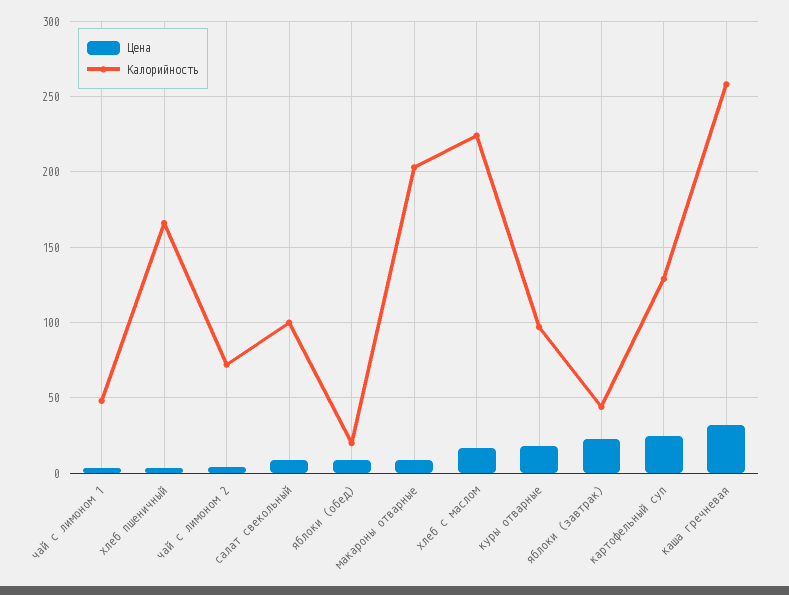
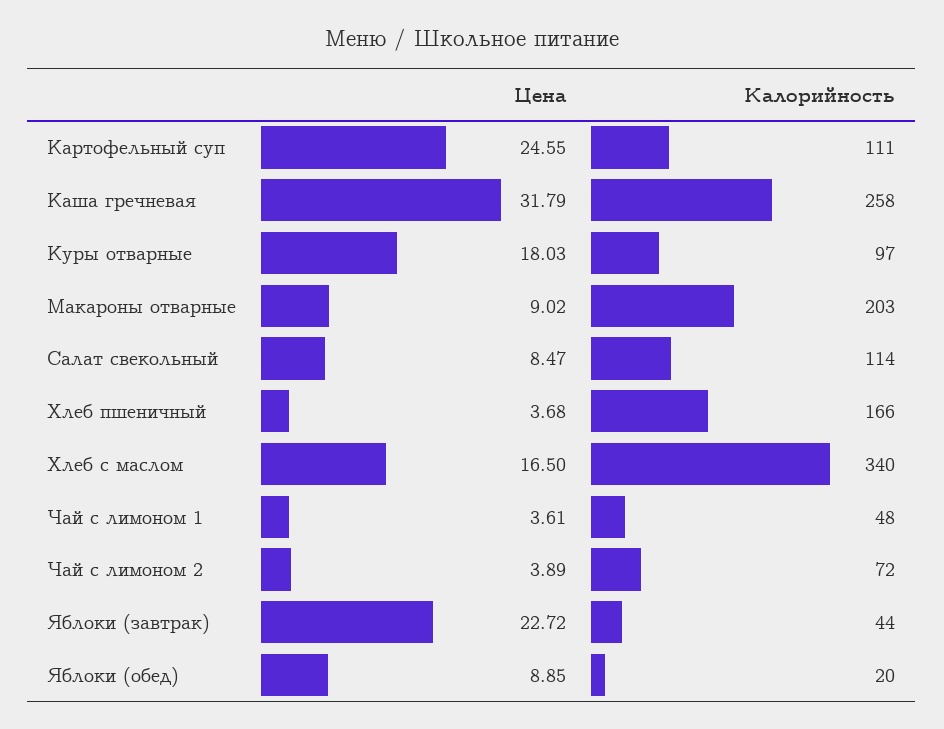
Калорийность, салат свекольный: 100 -> 114
Калорийность, хлеб с маслом: 225 -> 340
Калорийность, картофельный суп: 130 -> 111

